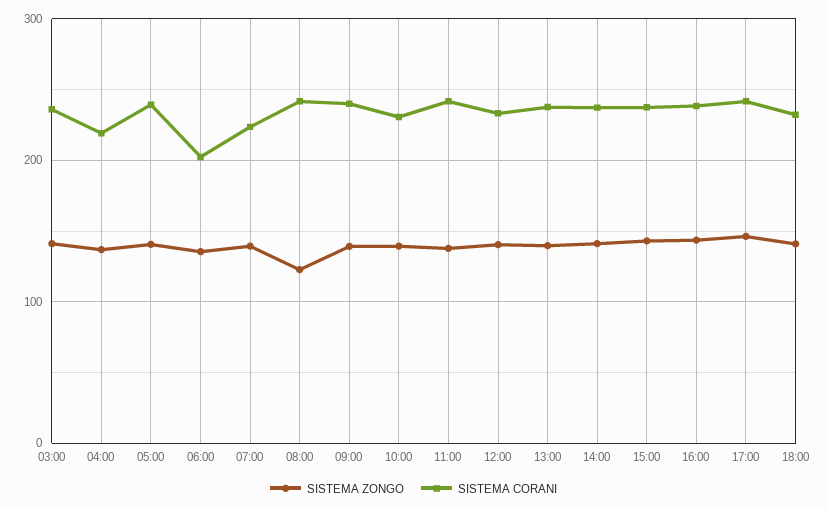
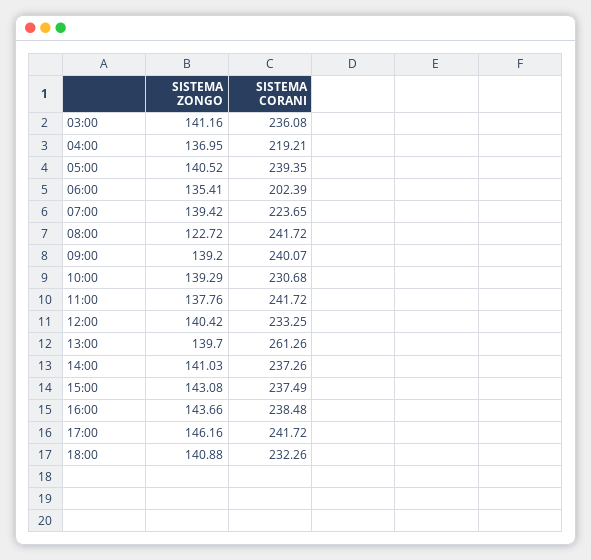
SISTEMA CORANI, 13:00: 240 -> 261.26

